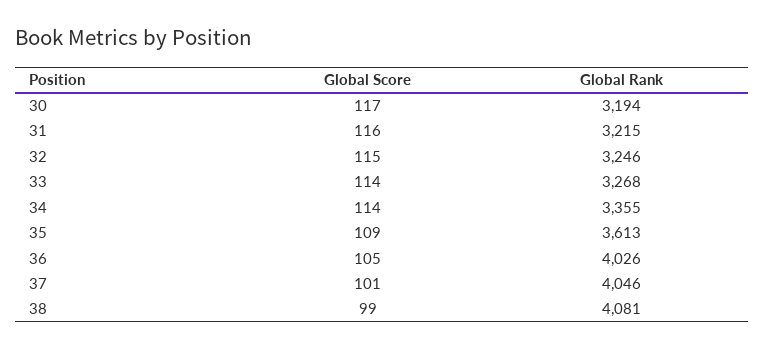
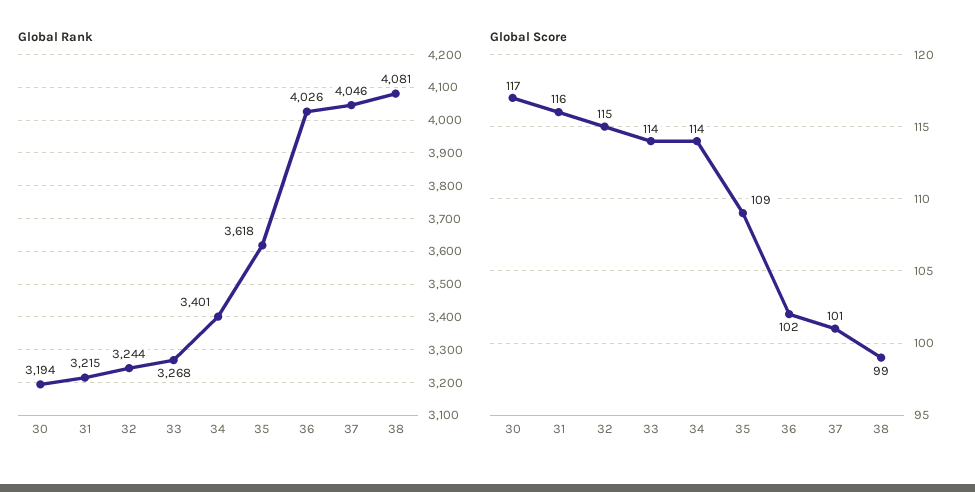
Global Rank, 32: 3246 -> 3244
Global Rank, 34: 3355 -> 3401
Global Rank, 35: 3613 -> 3618
Global Score, 36: 105 -> 102

